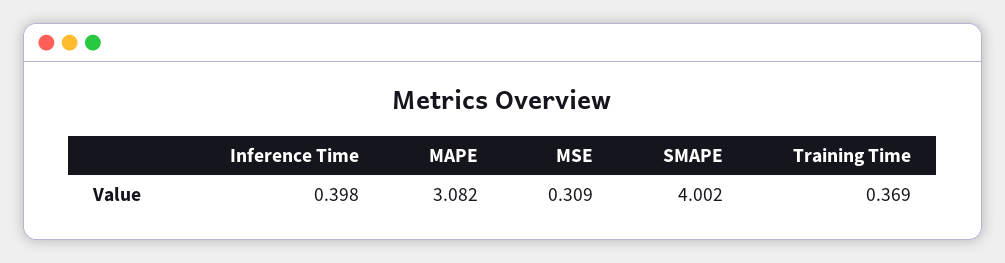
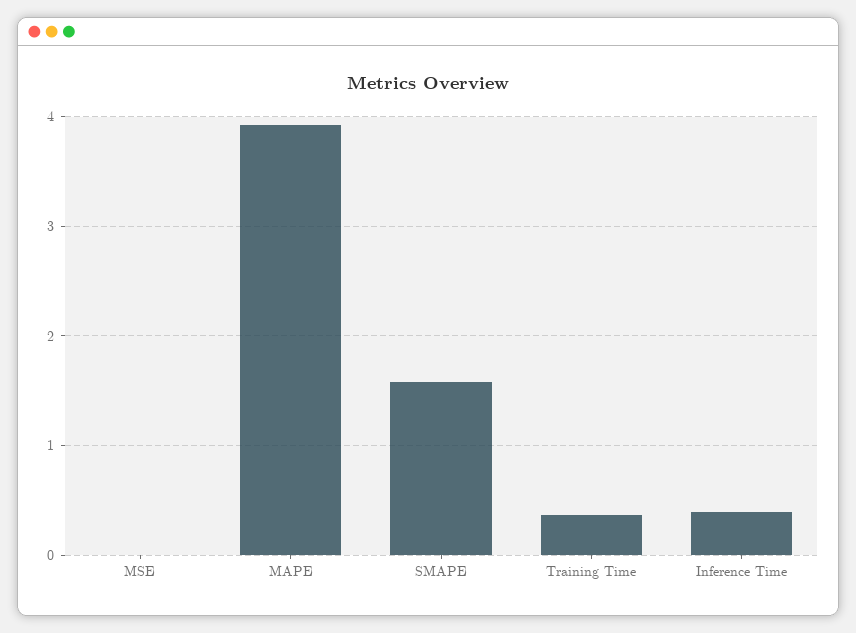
MAPE: 3.082 -> 3.9
MSE: 0.309 -> 0
SMAPE: 4.002 -> 1.6

